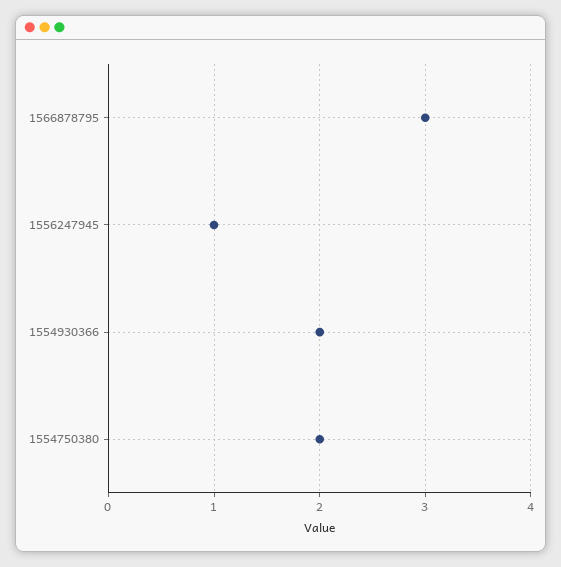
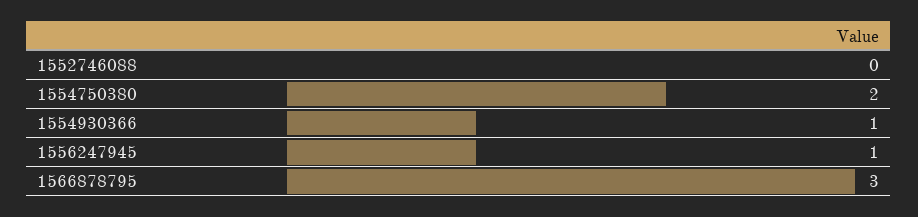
1554930366: 2 -> 1
1552746088: none -> 0

